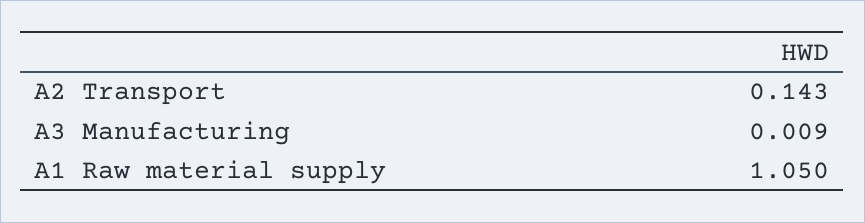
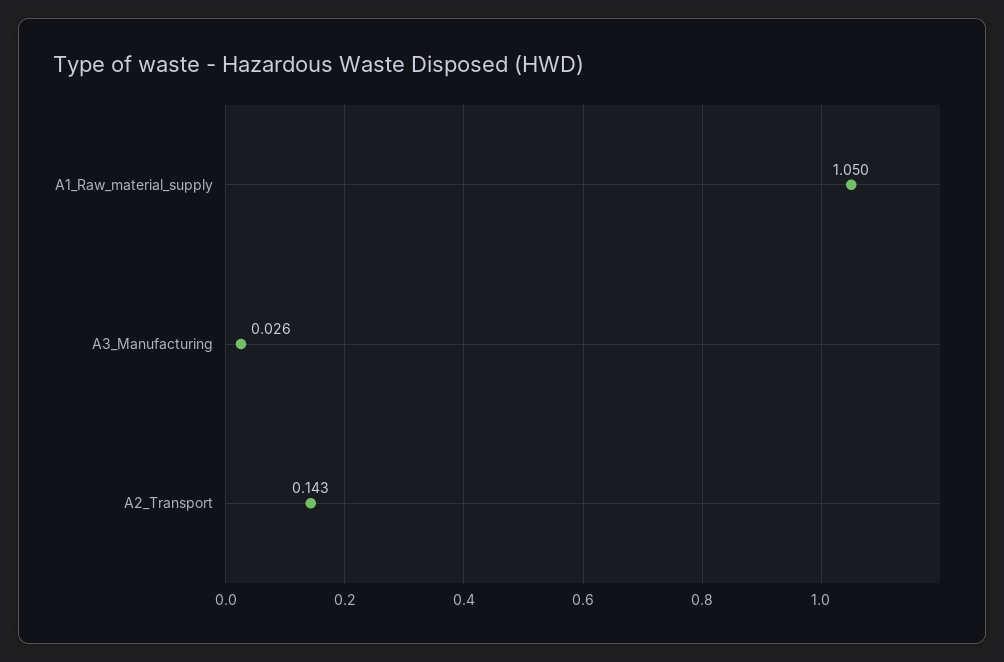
A3 Manufacturing: 0.009 -> 0.026

